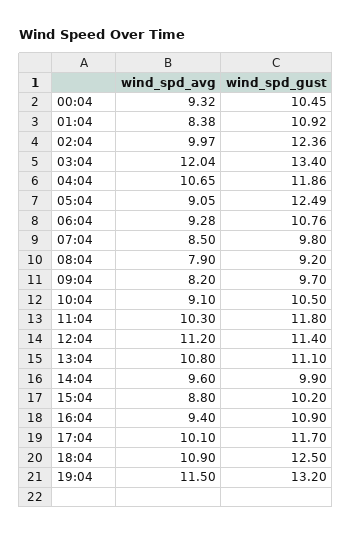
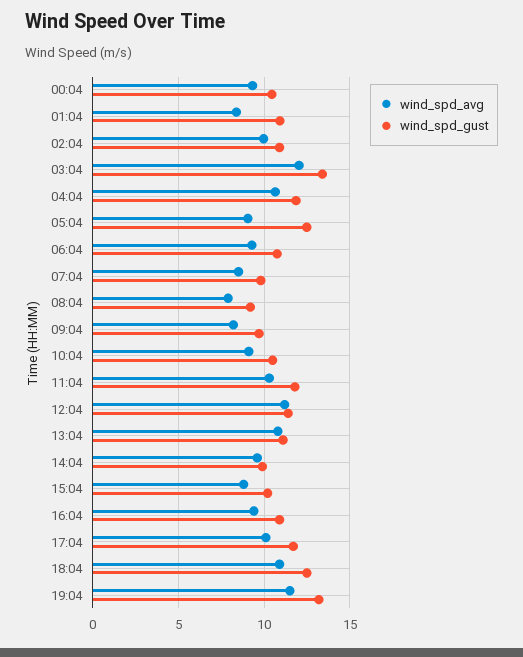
wind_spd_gust, 02:04: 12.36 -> 11

